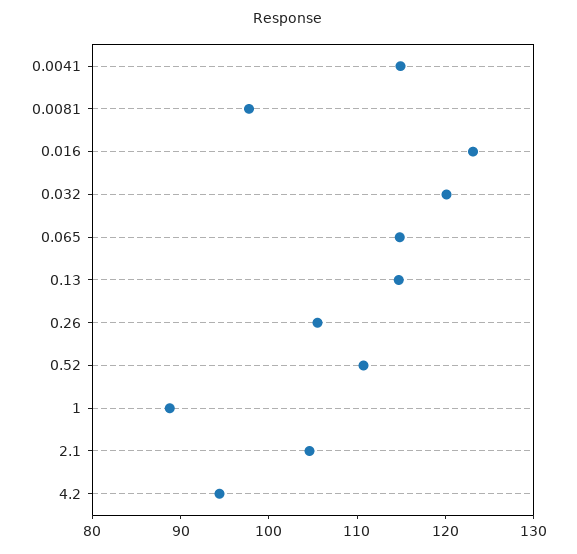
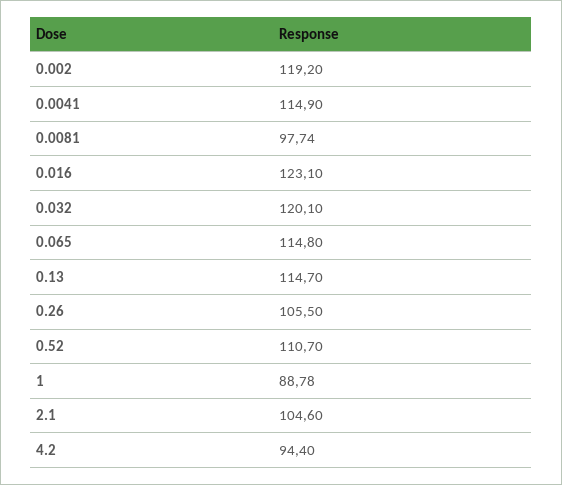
0.002: none -> 119.2

